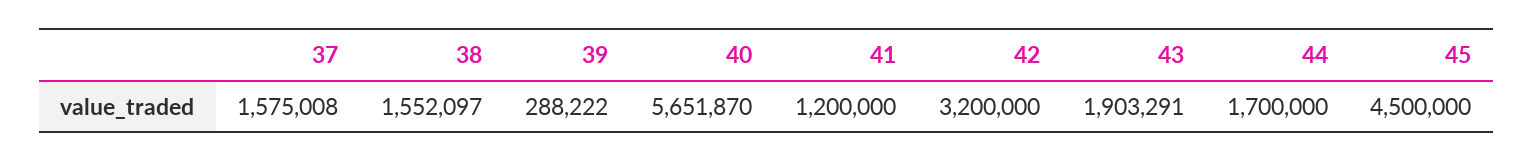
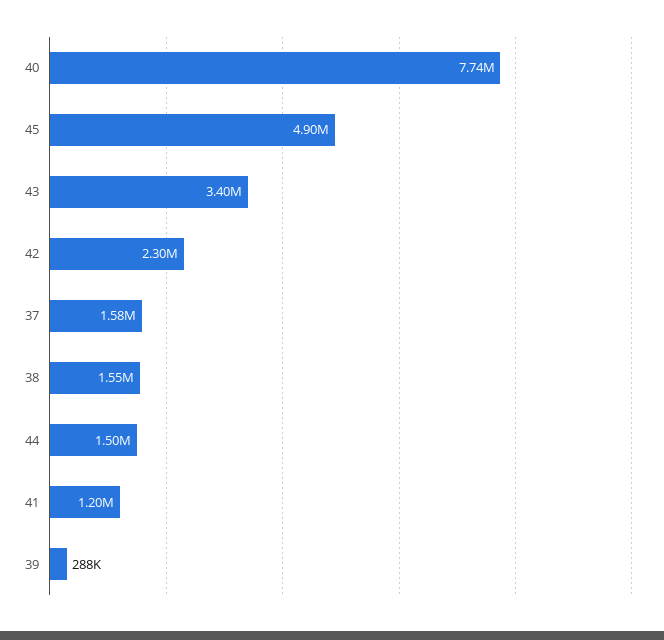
40: 5651870 -> 7740000
42: 3200000 -> 2300000
43: 1903291 -> 3400000
44: 1700000 -> 1500000
45: 4500000 -> 4900000

